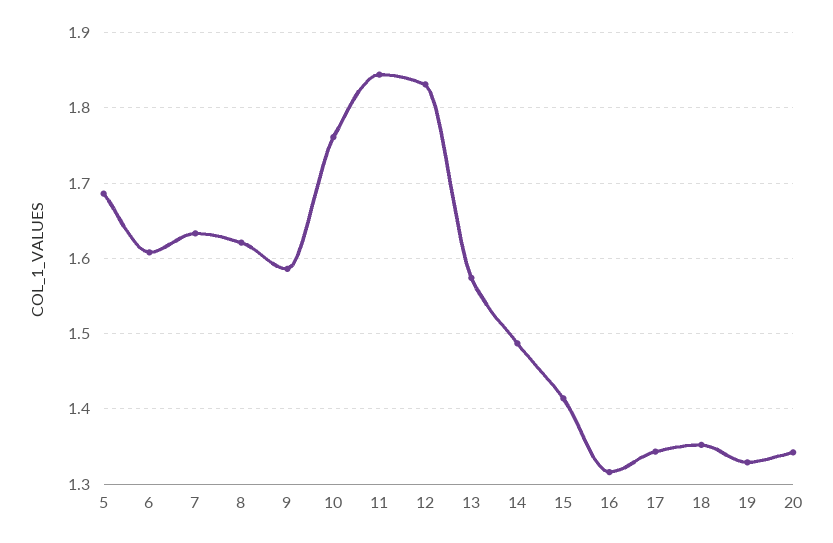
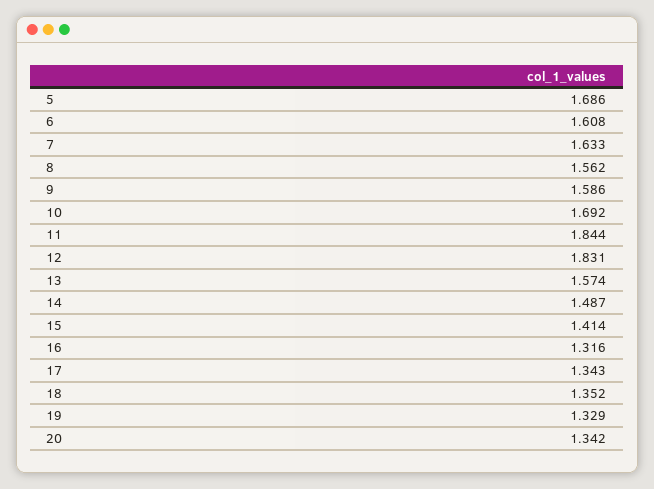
8: 1.62 -> 1.562
10: 1.76 -> 1.692

